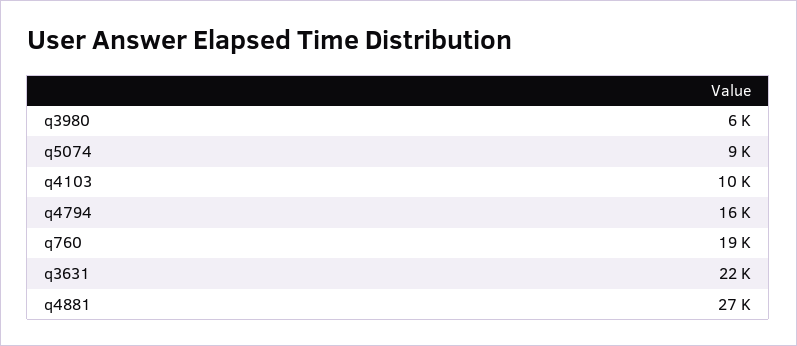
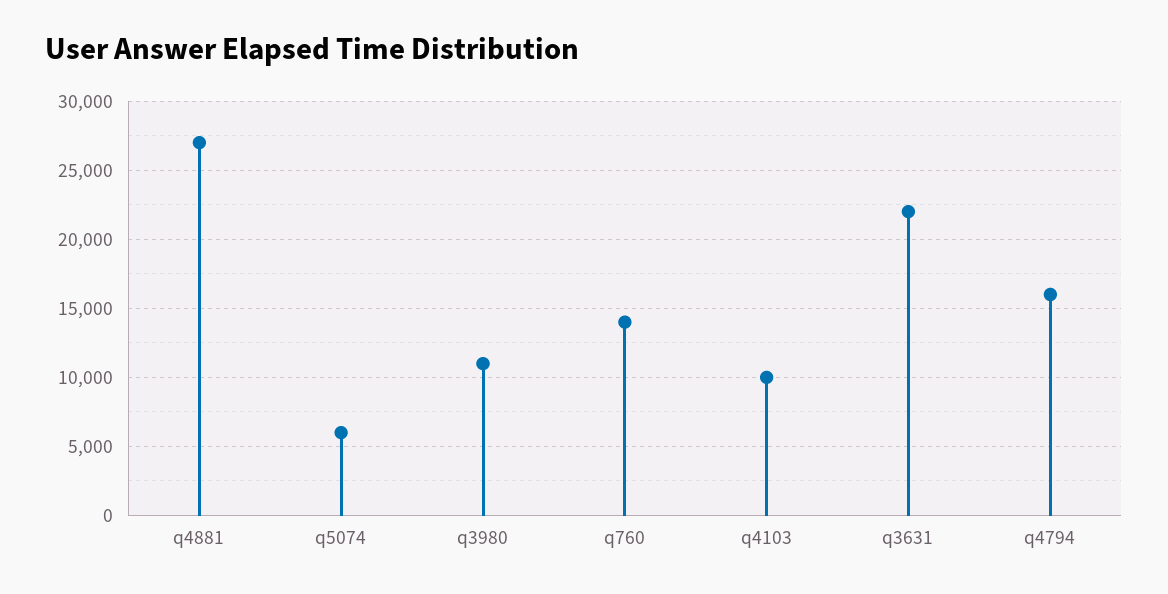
q3980: 6000 -> 11000
q5074: 9000 -> 6000
q760: 19000 -> 14000

